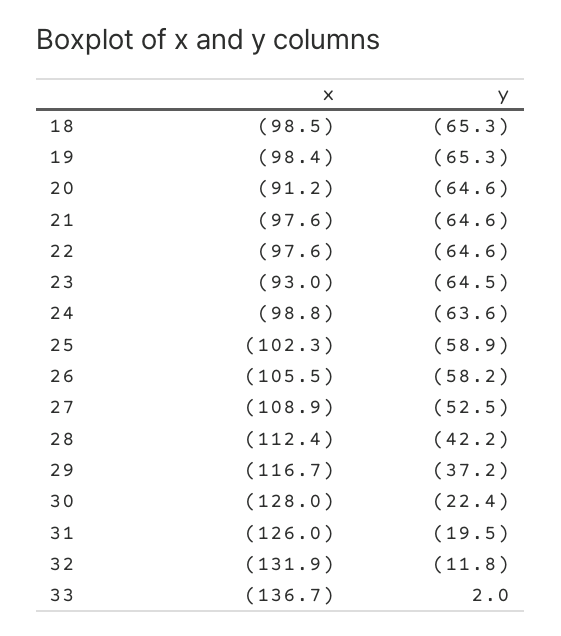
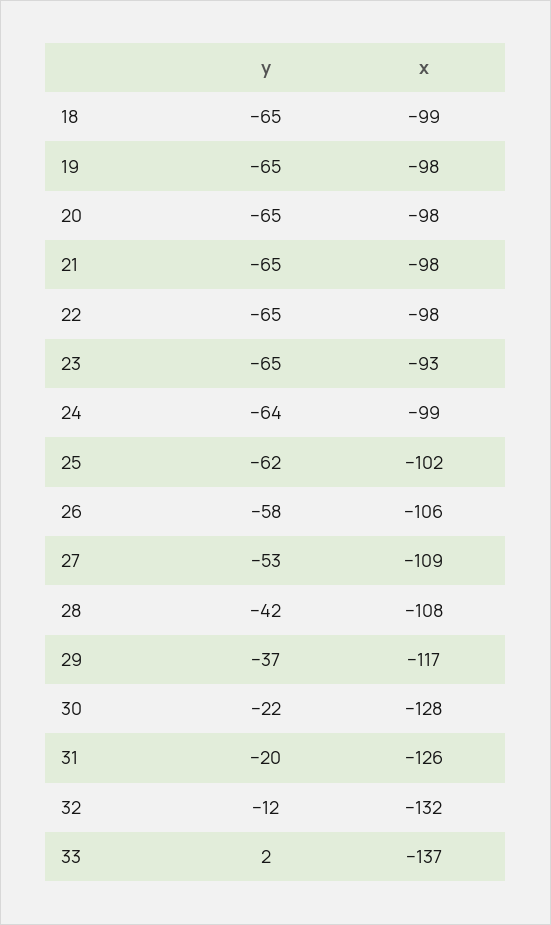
x, 20: -91.2 -> -98
y, 25: -58.9 -> -62
x, 28: -112.4 -> -108

